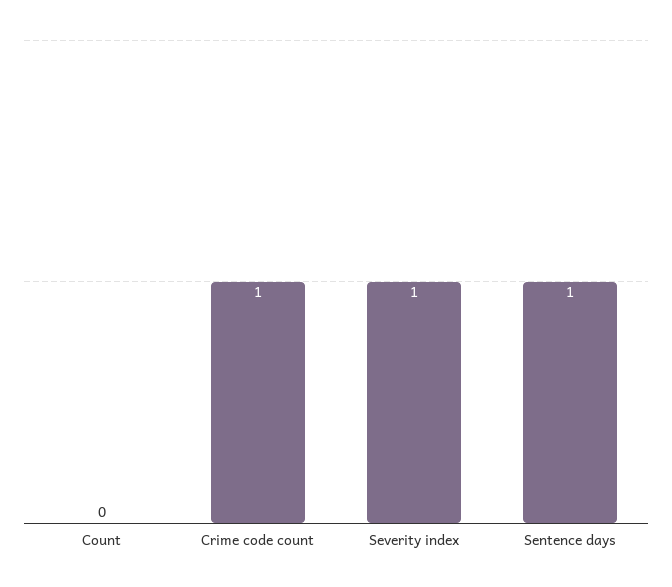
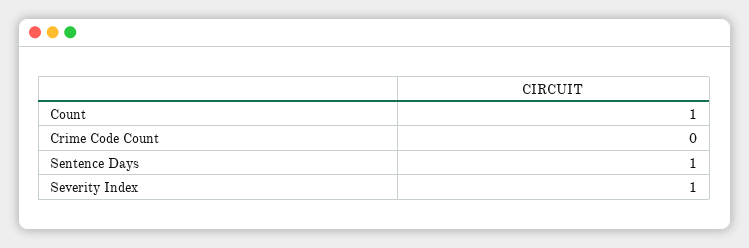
Count: 0 -> 1
Crime code count: 1 -> 0

